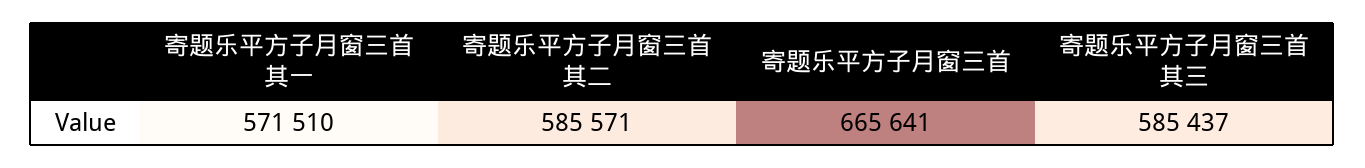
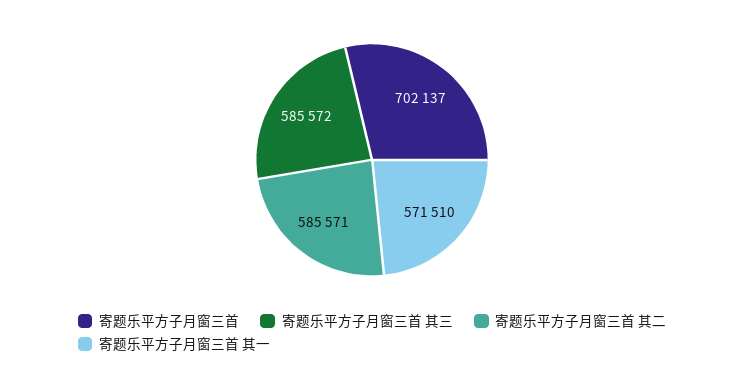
寄题乐平方子月窗三首: 665641 -> 702137
寄题乐平方子月窗三首 其三: 585437 -> 585572

